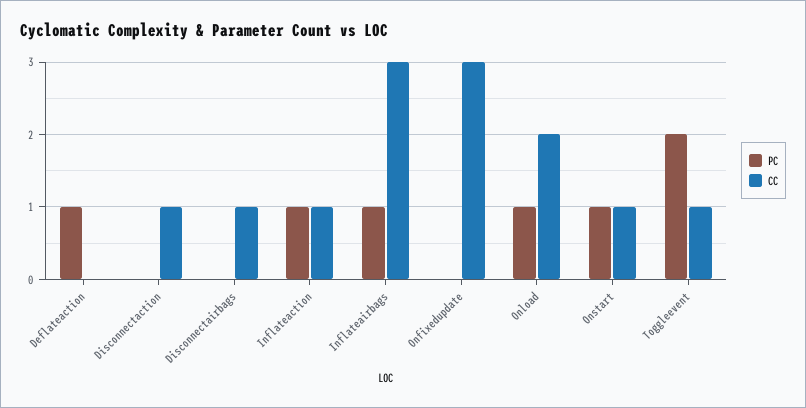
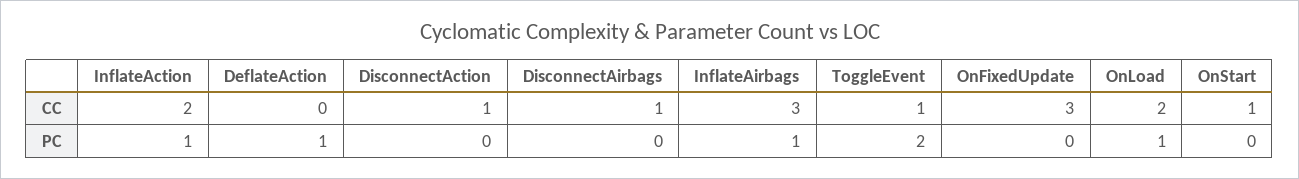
CC, Inflateaction: 1 -> 2
PC, Onstart: 1 -> 0

